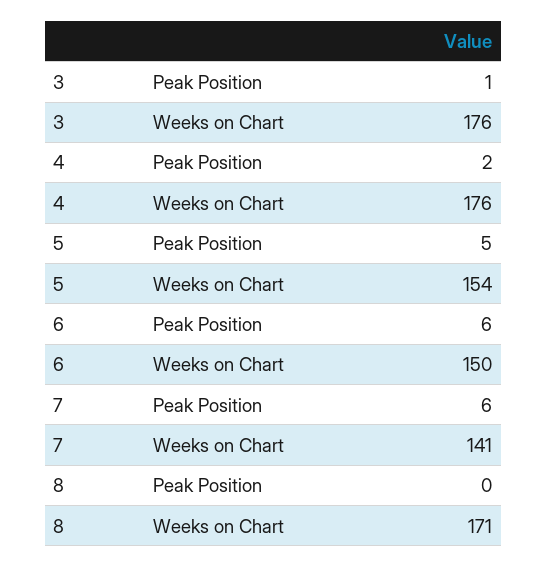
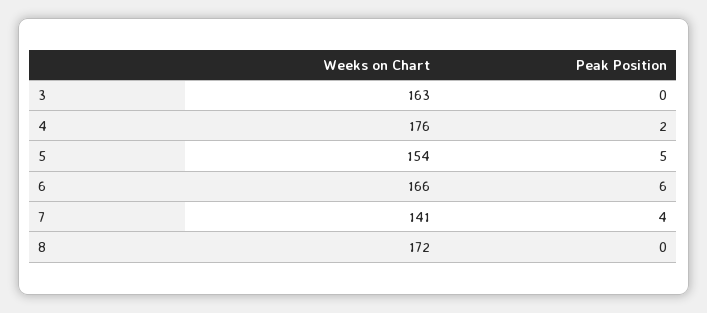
3, Peak Position: 1 -> 0
3, Weeks on Chart: 176 -> 163
6, Weeks on Chart: 150 -> 166
7, Peak Position: 6 -> 4
8, Weeks on Chart: 171 -> 172

